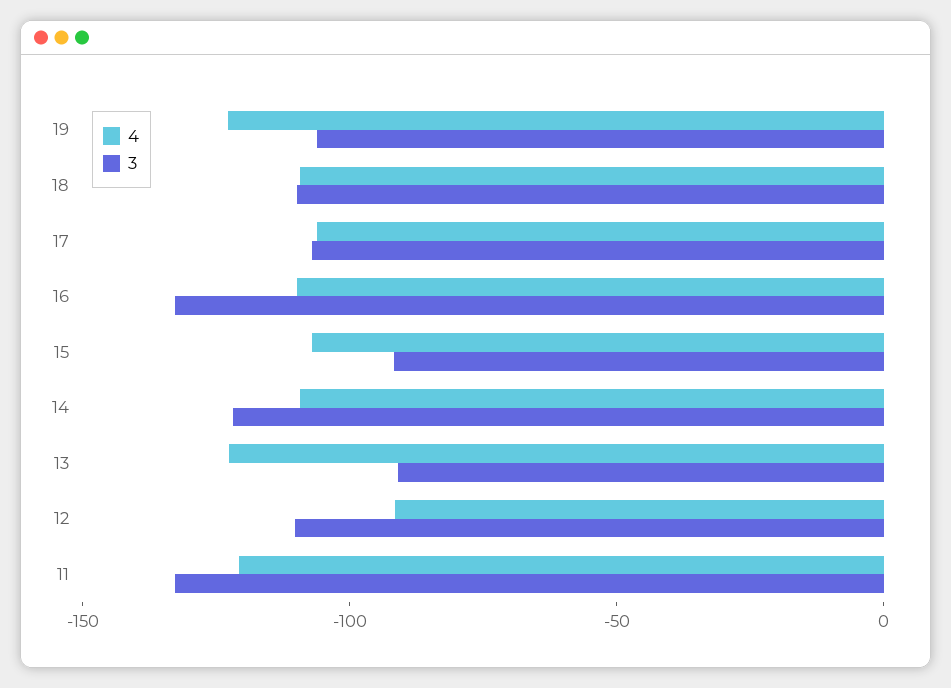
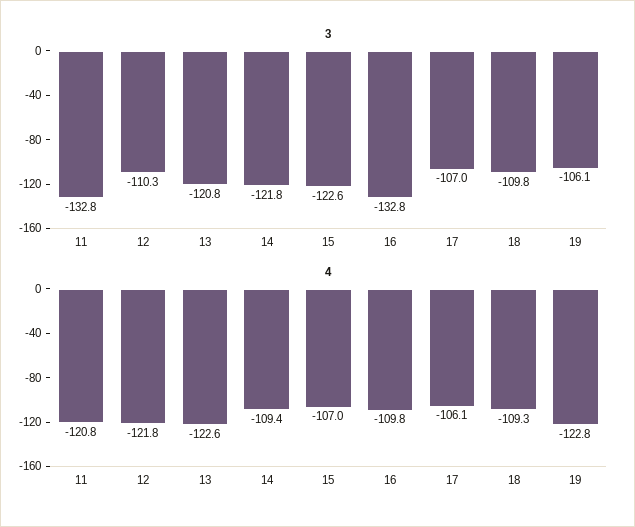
3, 15: -90 -> -122.6
3, 13: -90 -> -120.8
4, 12: -90 -> -121.8

